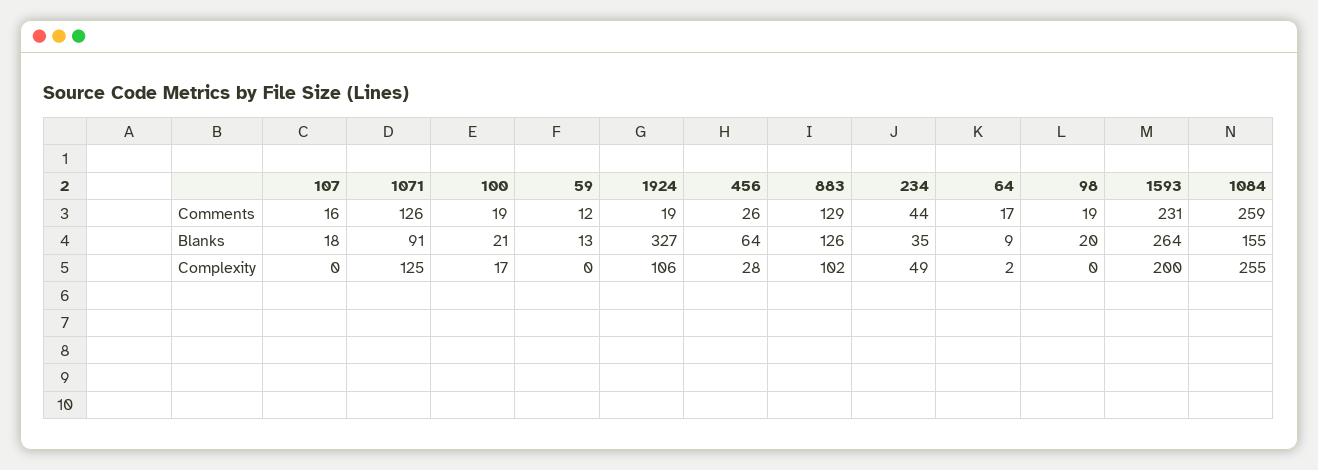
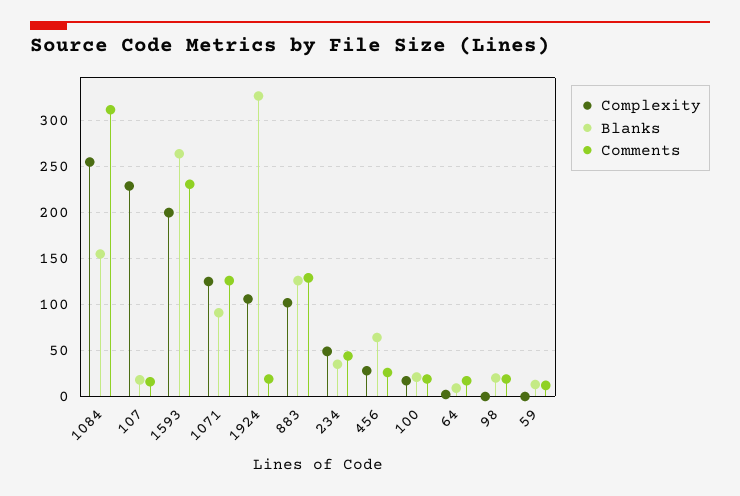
Comments, 1084: 259 -> 310
Complexity, 107: 0 -> 230

